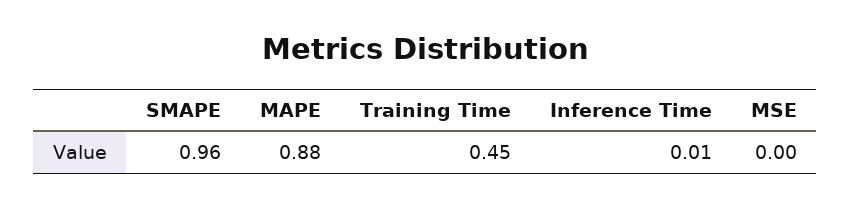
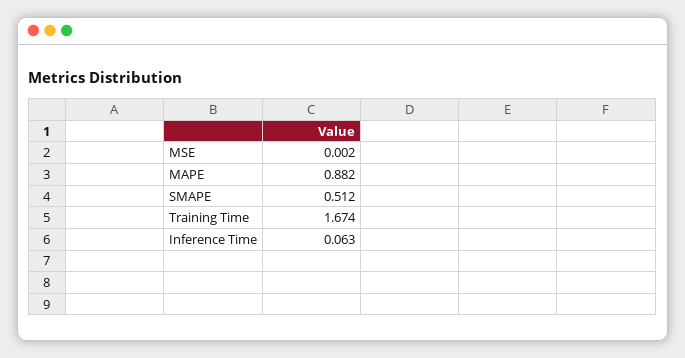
SMAPE: 0.96 -> 0.512
Training Time: 0.45 -> 1.674
Inference Time: 0.01 -> 0.063

